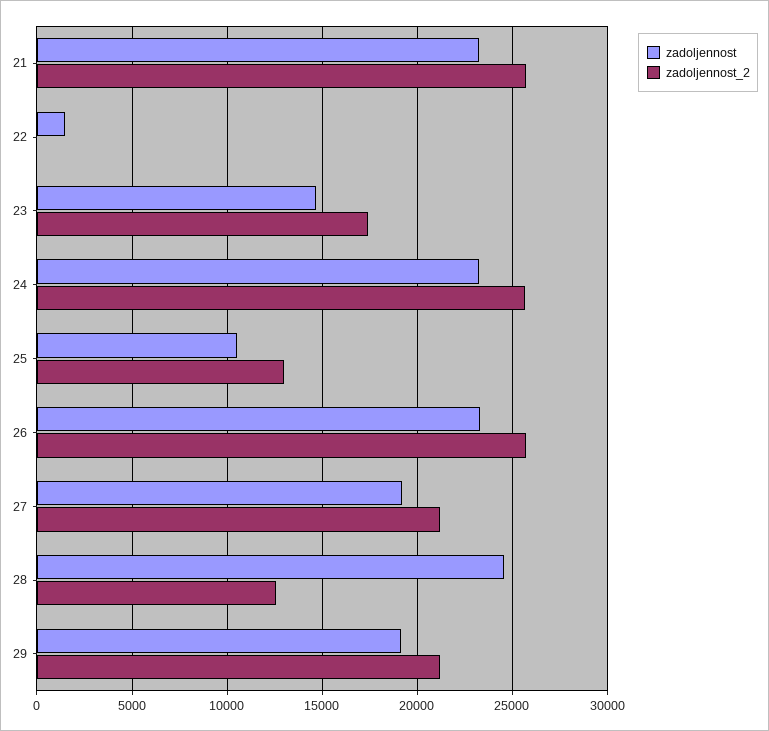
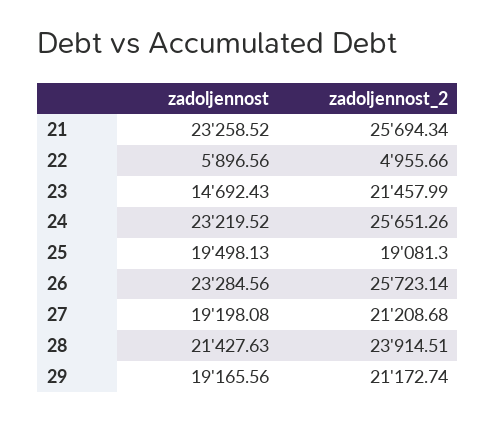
zadoljennost, 22: 1500 -> 5896.56
zadoljennost_2, 22: 0 -> 4955.66
zadoljennost_2, 23: 17500 -> 21457.99
zadoljennost, 25: 10500 -> 19498.13
zadoljennost_2, 25: 13000 -> 19081.3
zadoljennost, 28: 24500 -> 21427.63
zadoljennost_2, 28: 12500 -> 23914.51

